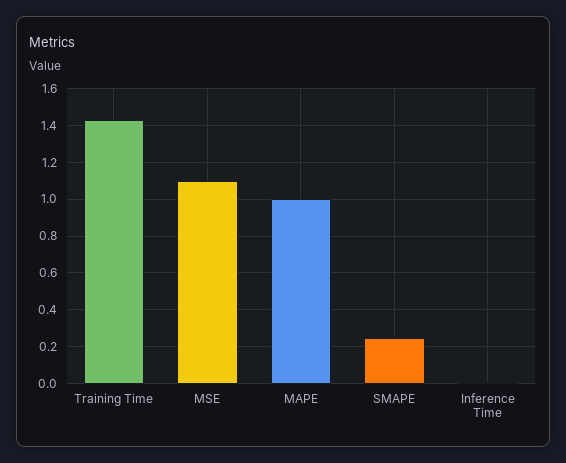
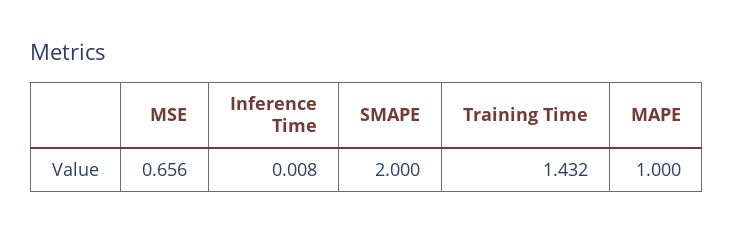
MSE: 1.1 -> 0.656
SMAPE: 0.25 -> 2

